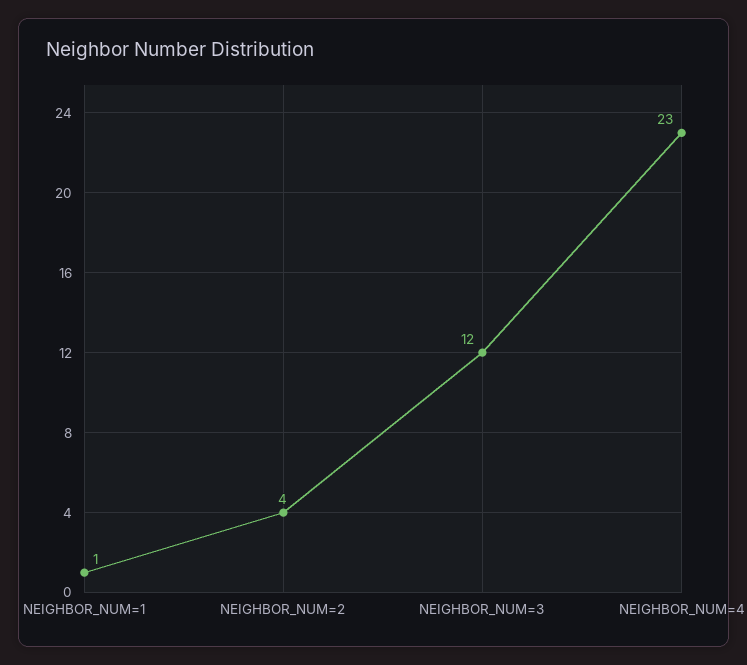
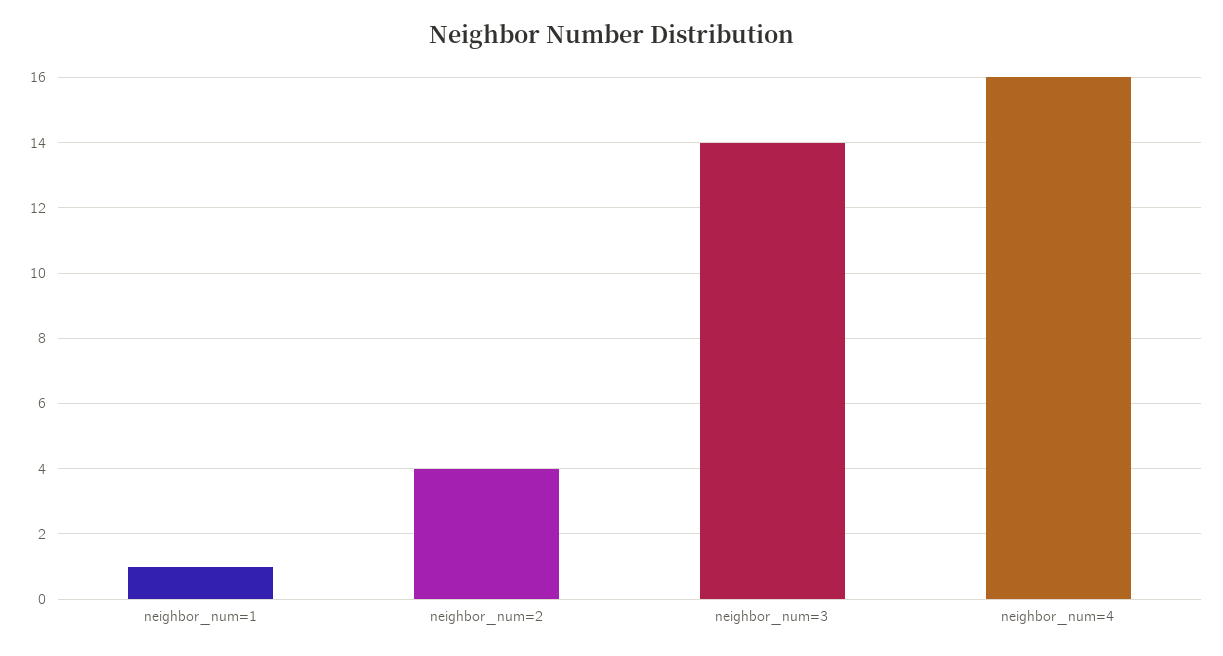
NEIGHBOR_NUM=3: 12 -> 14
NEIGHBOR_NUM=4: 23 -> 16

